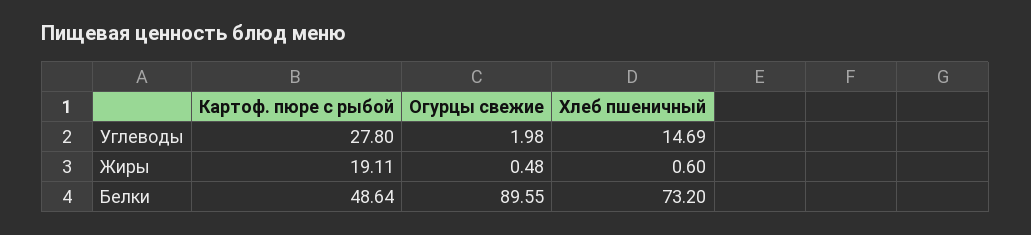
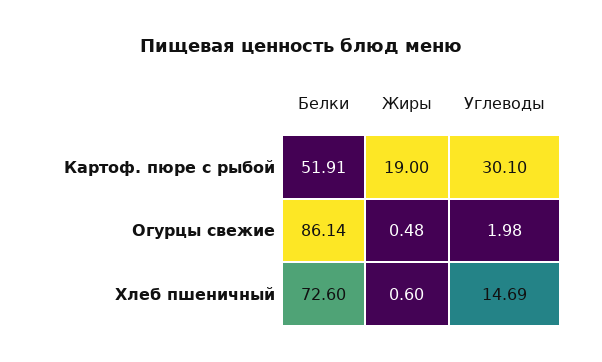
Картоф. пюре с рыбой, Углеводы: 27.8 -> 30.1
Картоф. пюре с рыбой, Жиры: 19.11 -> 19
Картоф. пюре с рыбой, Белки: 48.64 -> 51.91
Огурцы свежие, Белки: 89.55 -> 86.14
Хлеб пшеничный, Белки: 73.2 -> 72.6

